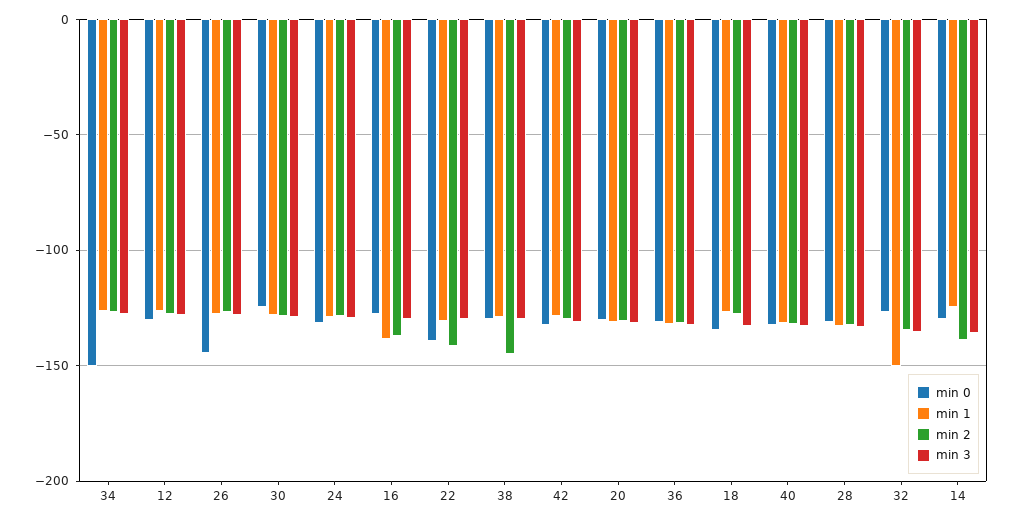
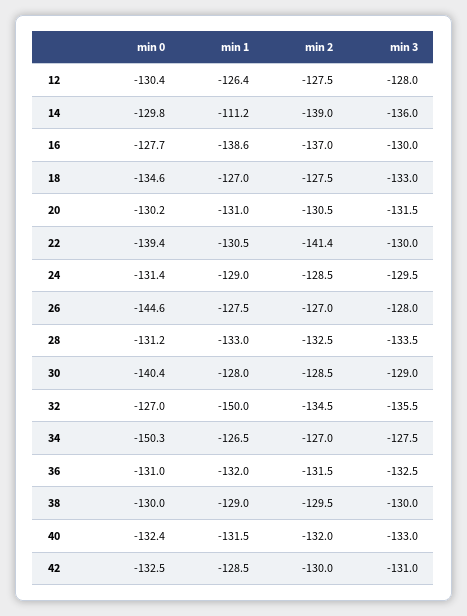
min 0, 30: -125 -> -140.4
min 2, 38: -145 -> -129.5
min 1, 14: -125 -> -111.2

